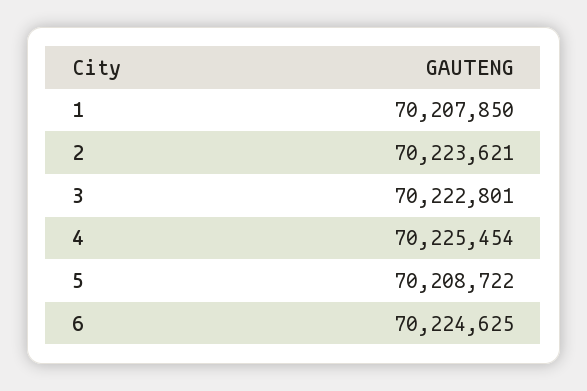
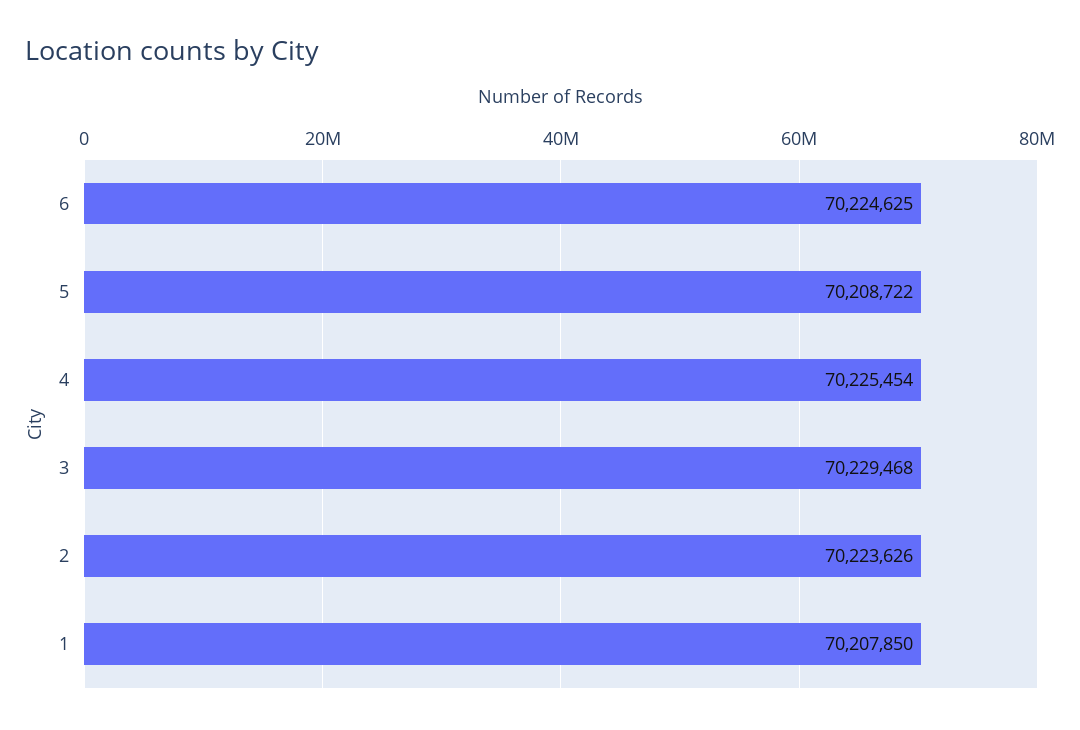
2: 70223621 -> 70223626
3: 70222801 -> 70229468

